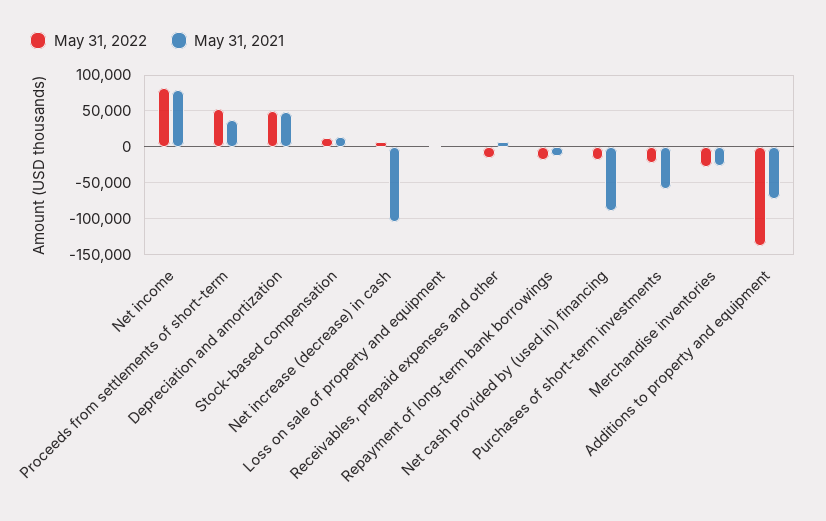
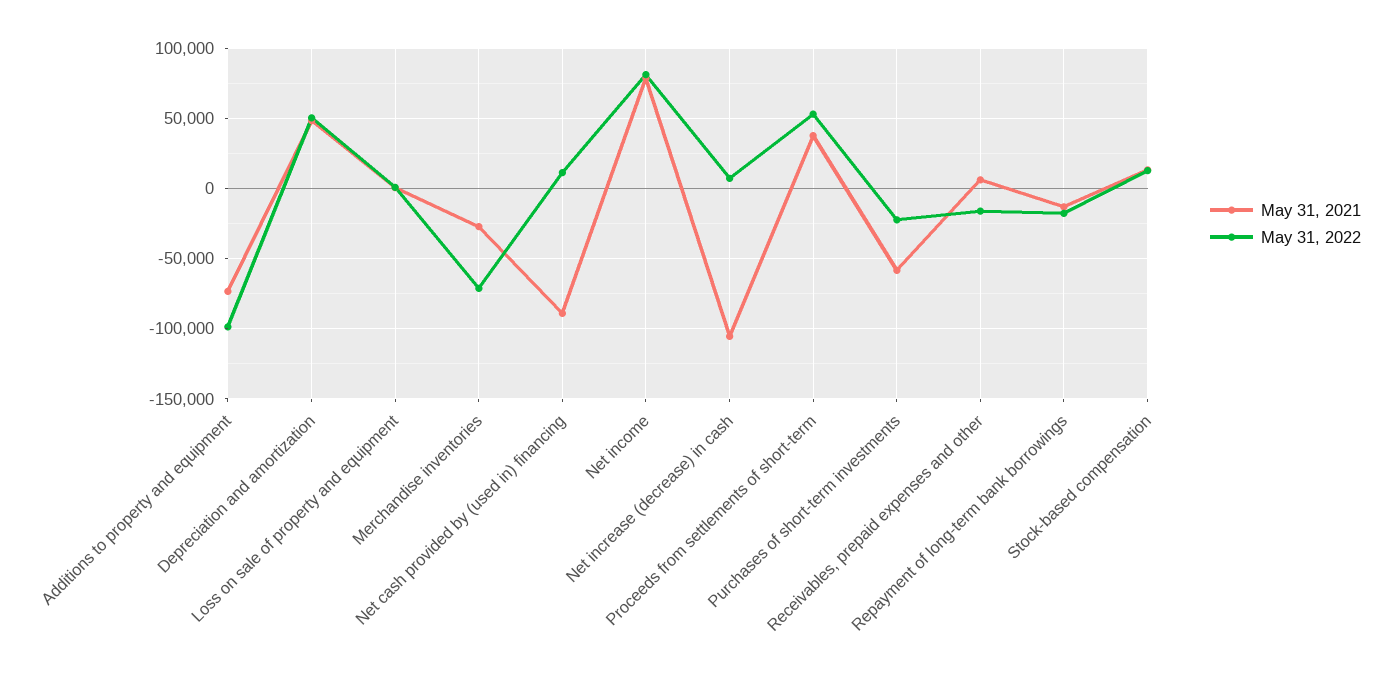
May 31, 2022, Net cash provided by (used in) financing: -20000 -> 10000
May 31, 2022, Merchandise inventories: -30000 -> -70000
May 31, 2022, Additions to property and equipment: -140000 -> -100000

